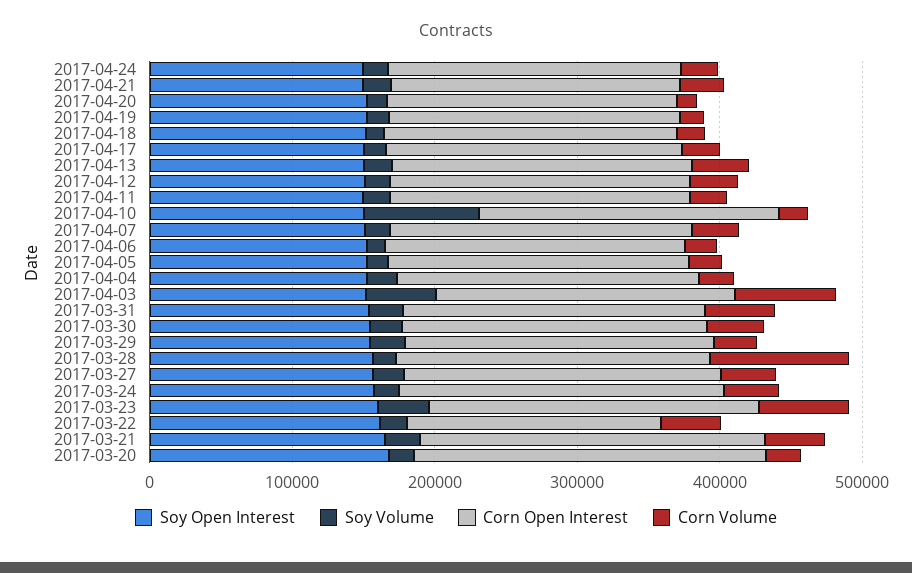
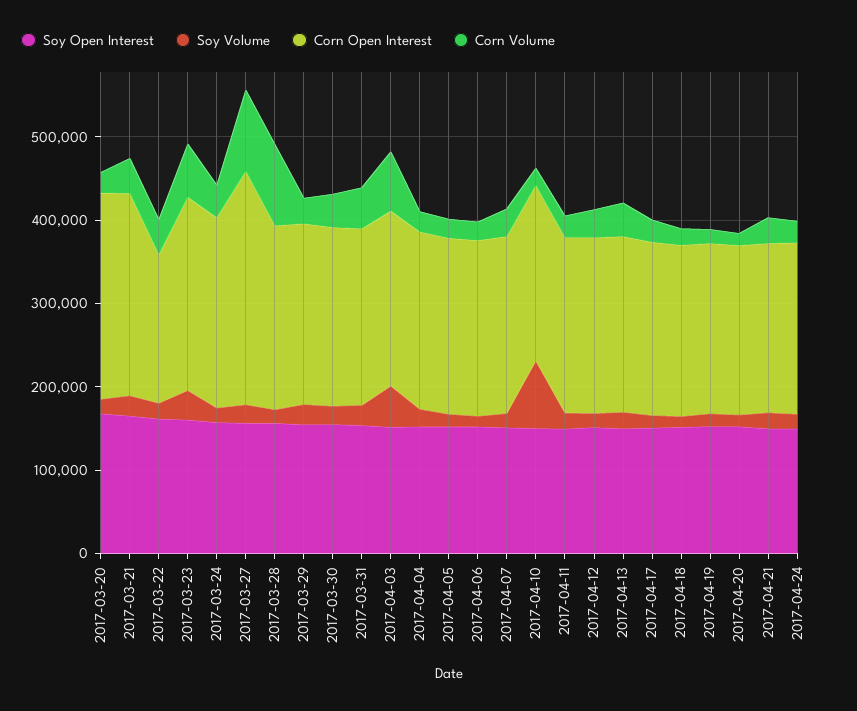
Corn Open Interest, 2017-03-27: 220000 -> 280000
Corn Volume, 2017-03-27: 40000 -> 100000

